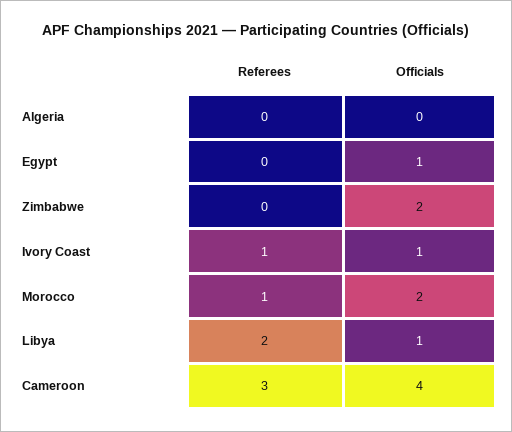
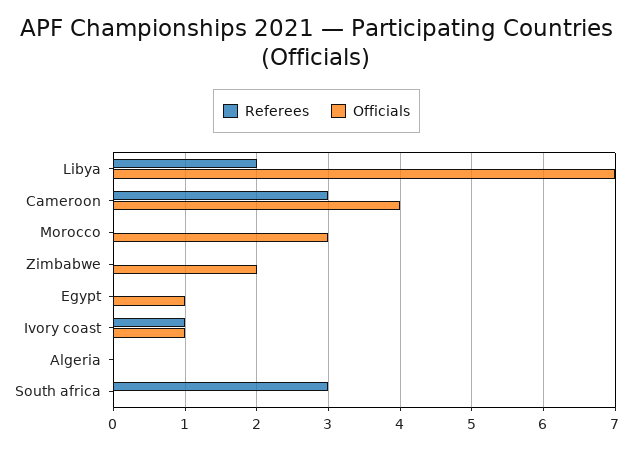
Referees, Morocco: 1 -> 0
Officials, Morocco: 2 -> 3
Officials, Libya: 1 -> 7
Referees, South africa: none -> 3
Officials, South africa: none -> 0

